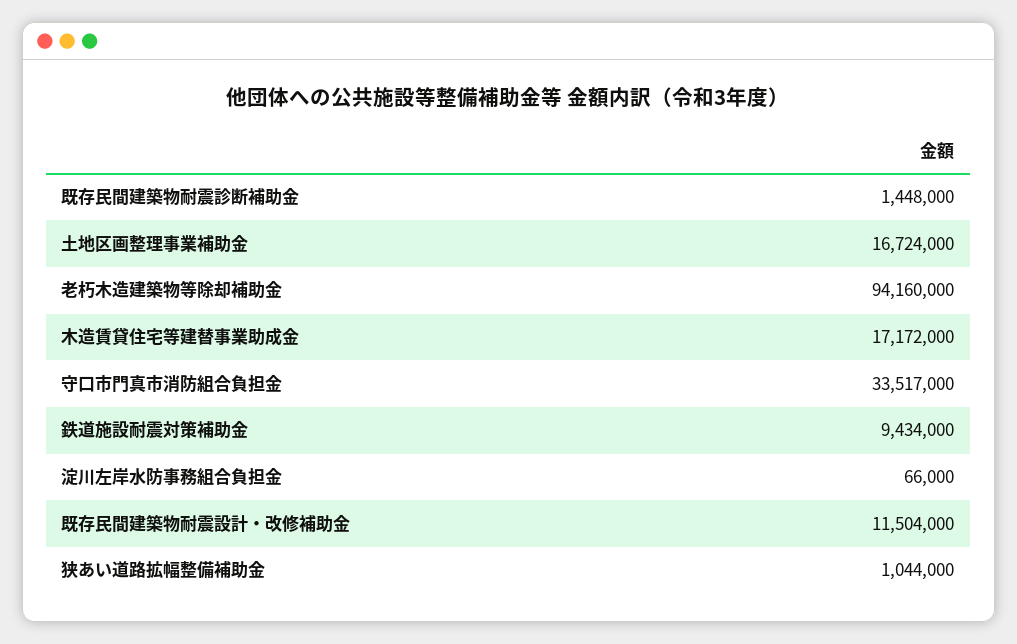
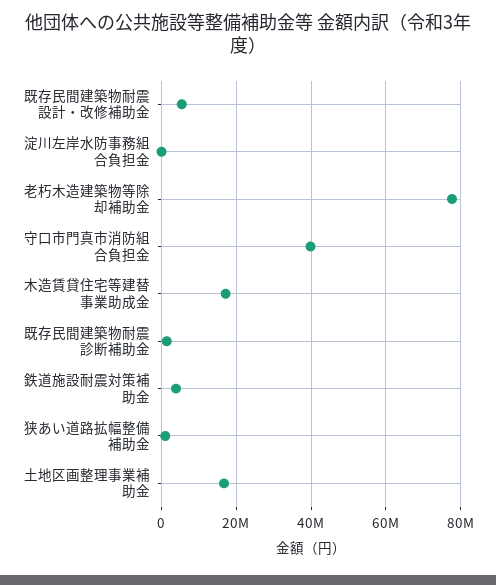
老朽木造建築物等除却補助金: 94160000 -> 78000000
守口市門真市消防組合負担金: 33517000 -> 40000000
鉄道施設耐震対策補助金: 9434000 -> 4000000
既存民間建築物耐震設計・改修補助金: 11504000 -> 6000000

